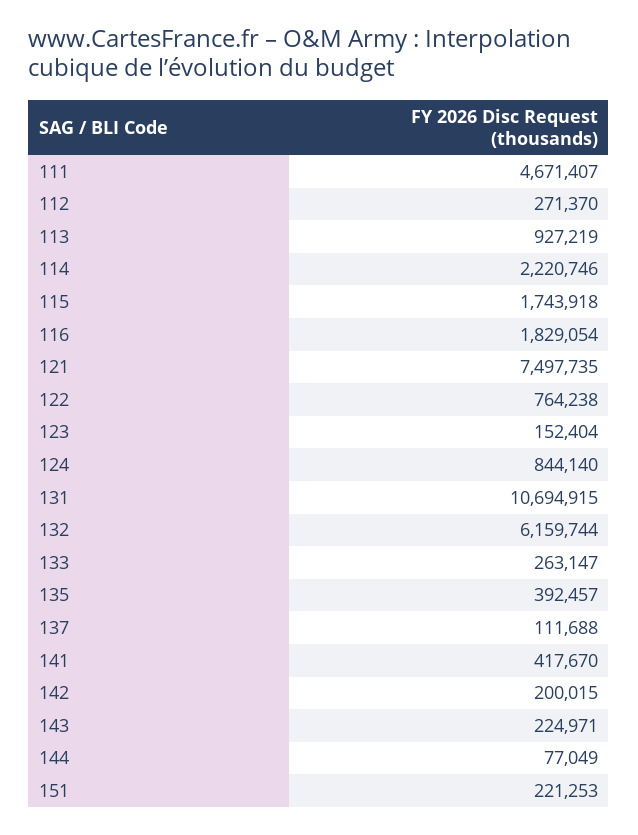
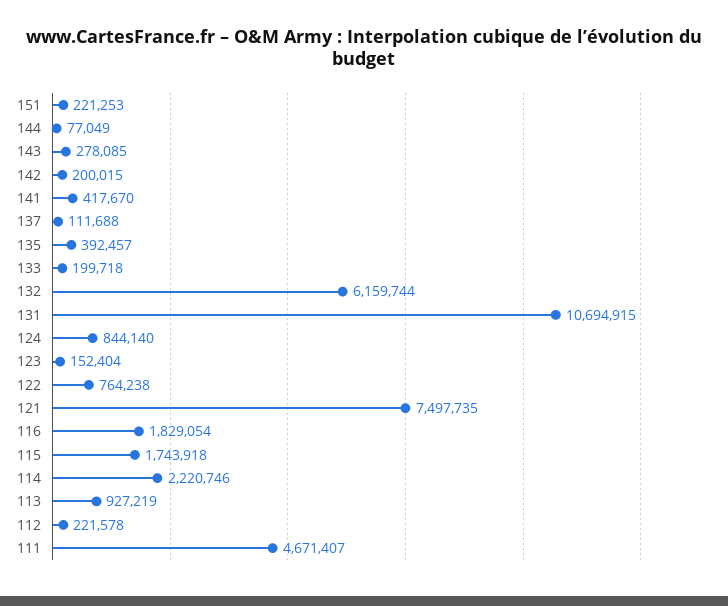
112: 271370 -> 221578
133: 263147 -> 199718
143: 224971 -> 278085

